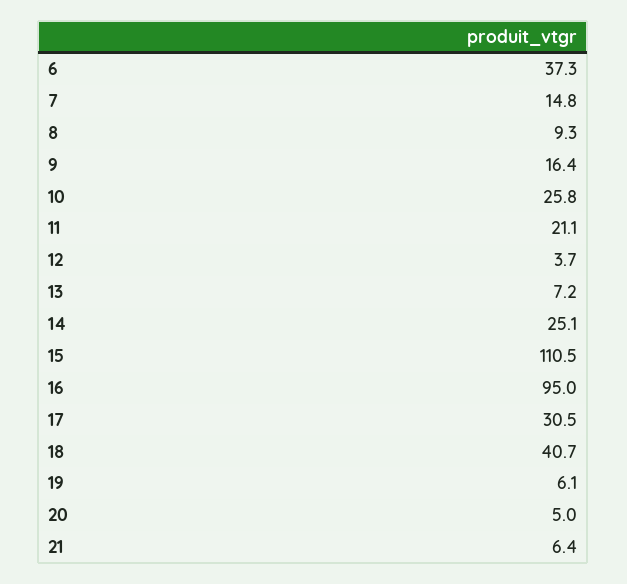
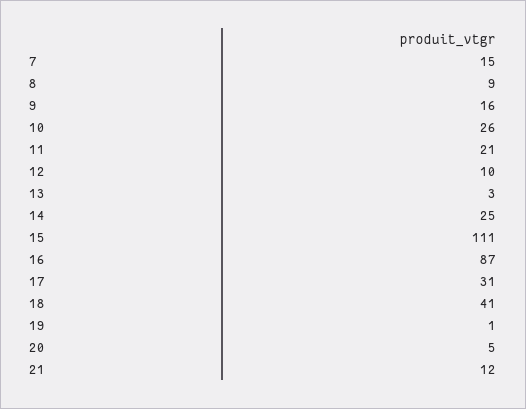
6: 37.3 -> none
12: 3.7 -> 10
13: 7.2 -> 3
16: 95 -> 87
19: 6.1 -> 1
21: 6.4 -> 12

